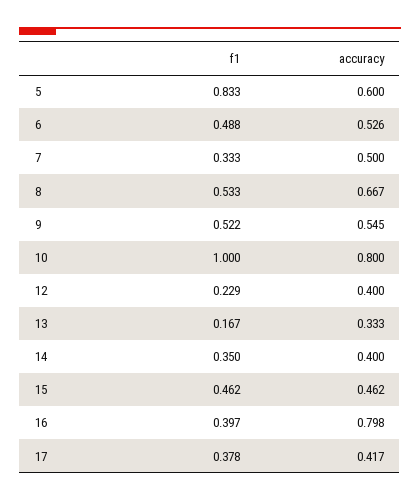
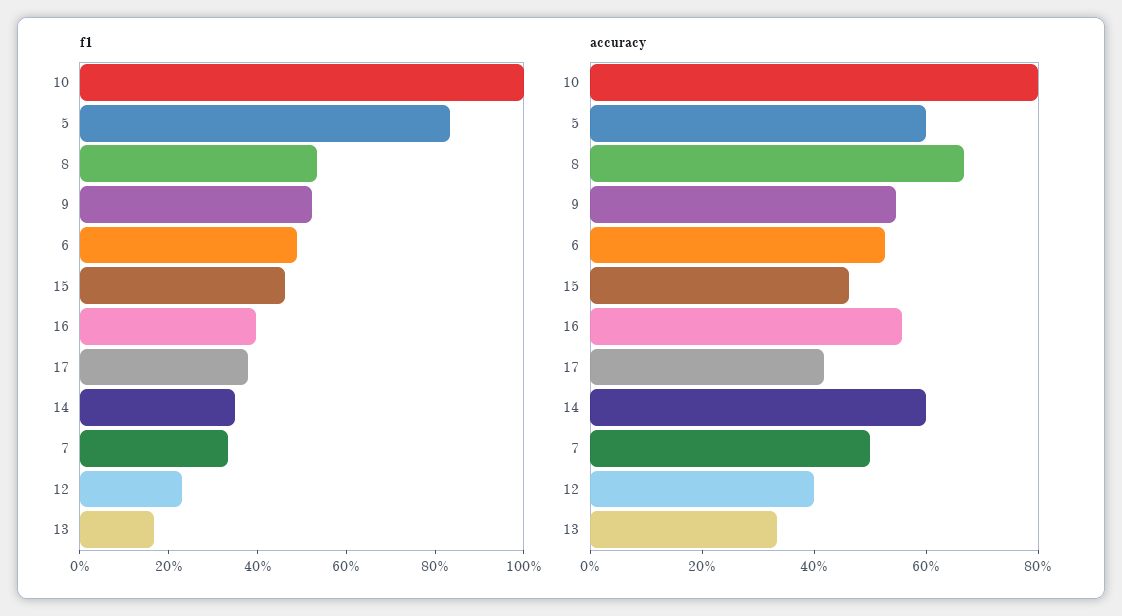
accuracy, 14: 0.4 -> 0.6
accuracy, 16: 0.798 -> 0.55

